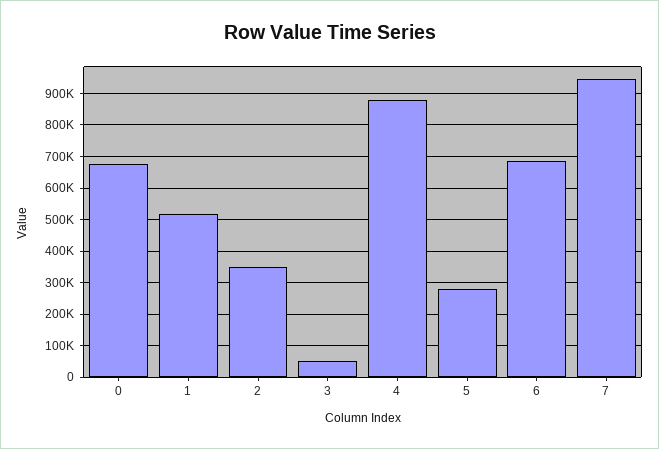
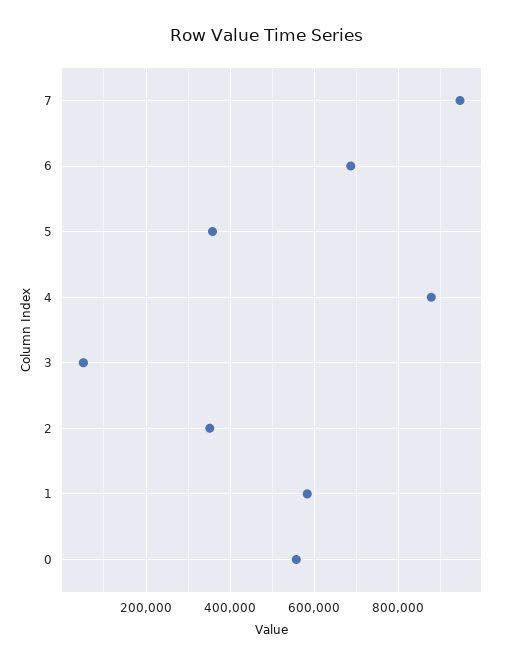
0: 680000 -> 560000
1: 520000 -> 580000
5: 280000 -> 360000

